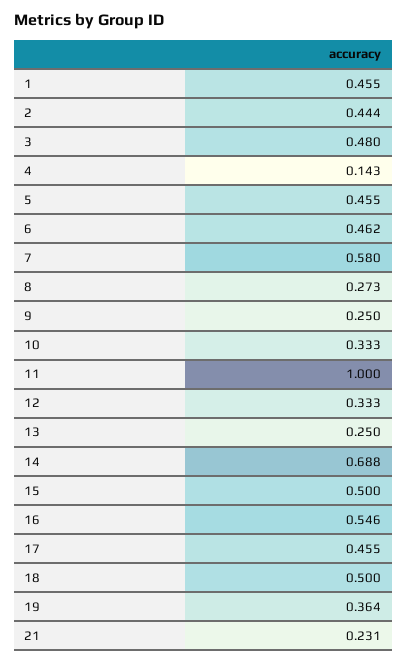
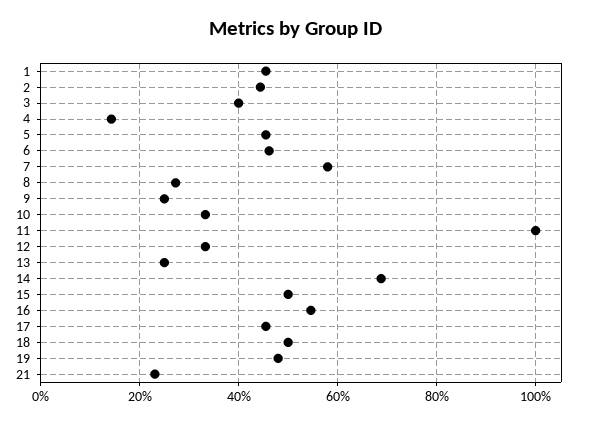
3: 0.48 -> 0.4
19: 0.364 -> 0.48

